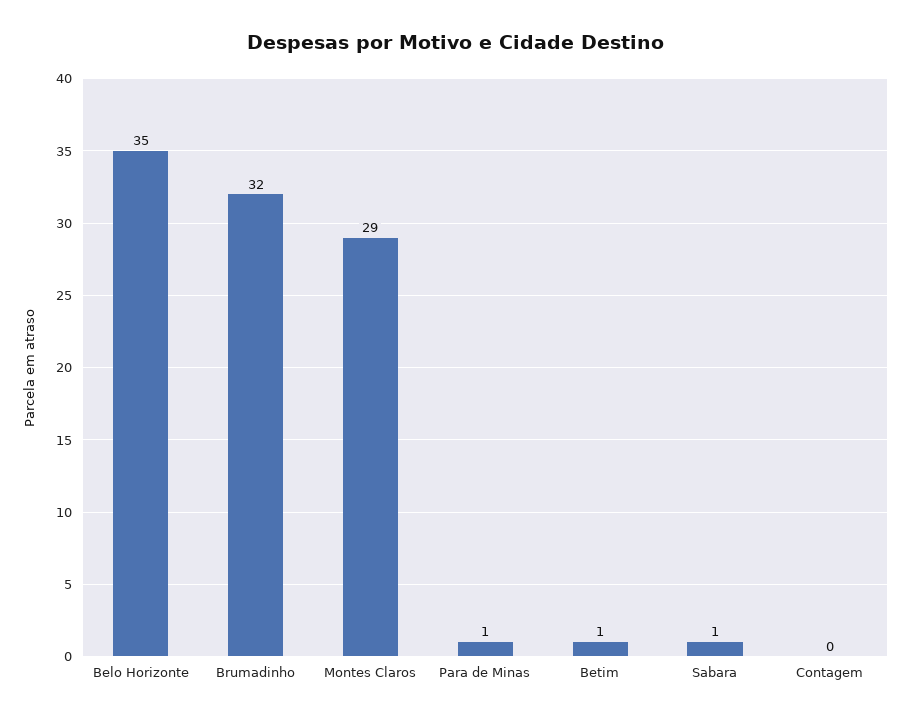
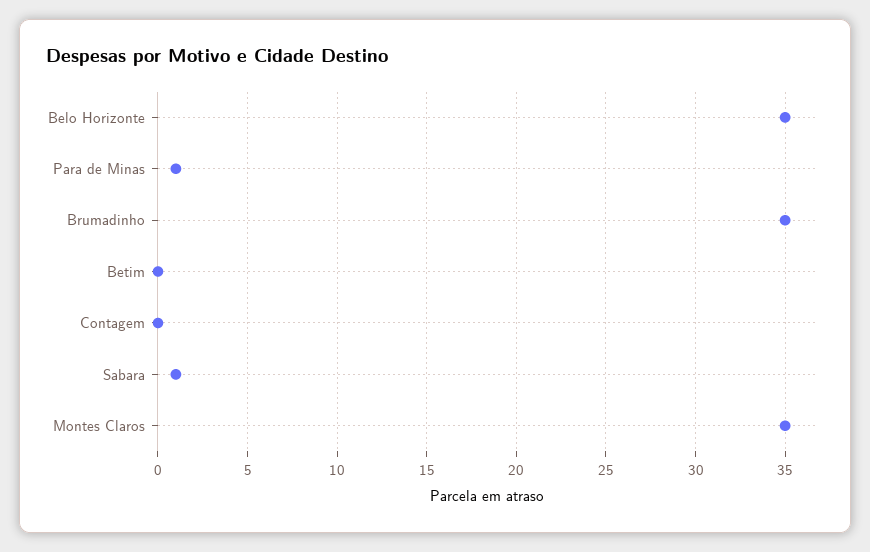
Brumadinho: 32 -> 35
Montes Claros: 29 -> 35
Betim: 1 -> 0

